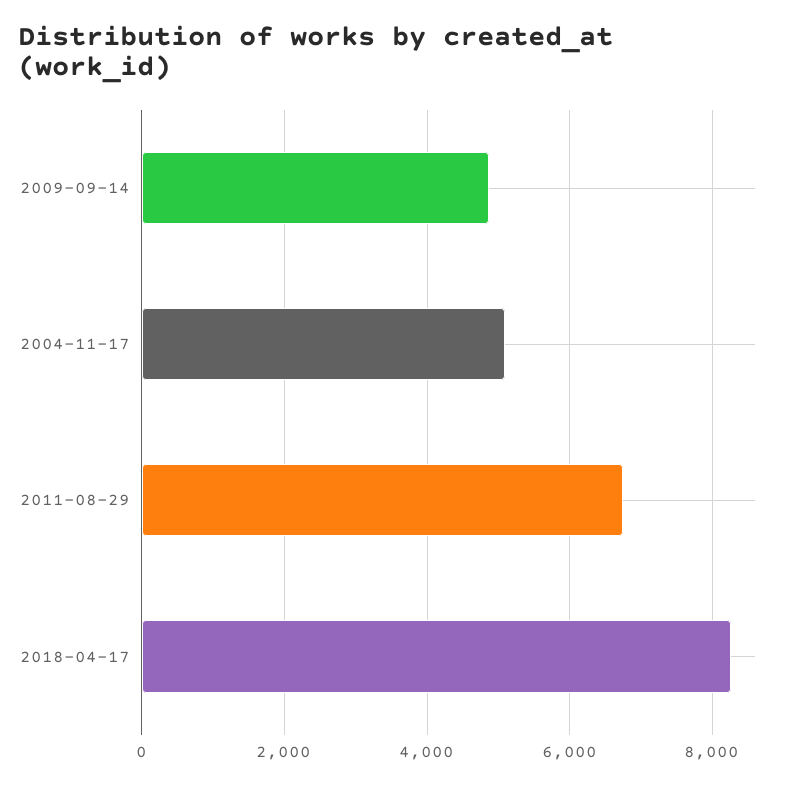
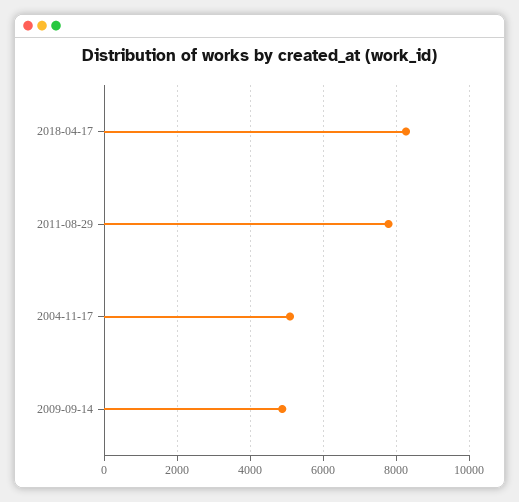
2011-08-29: 6800 -> 7800

